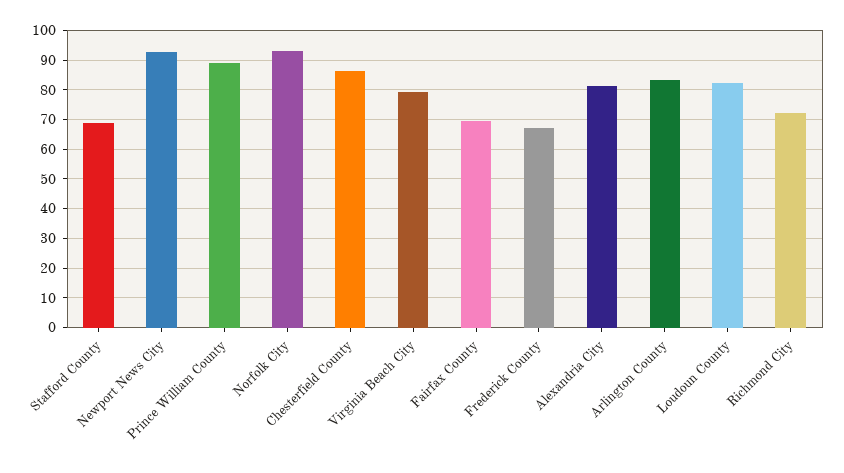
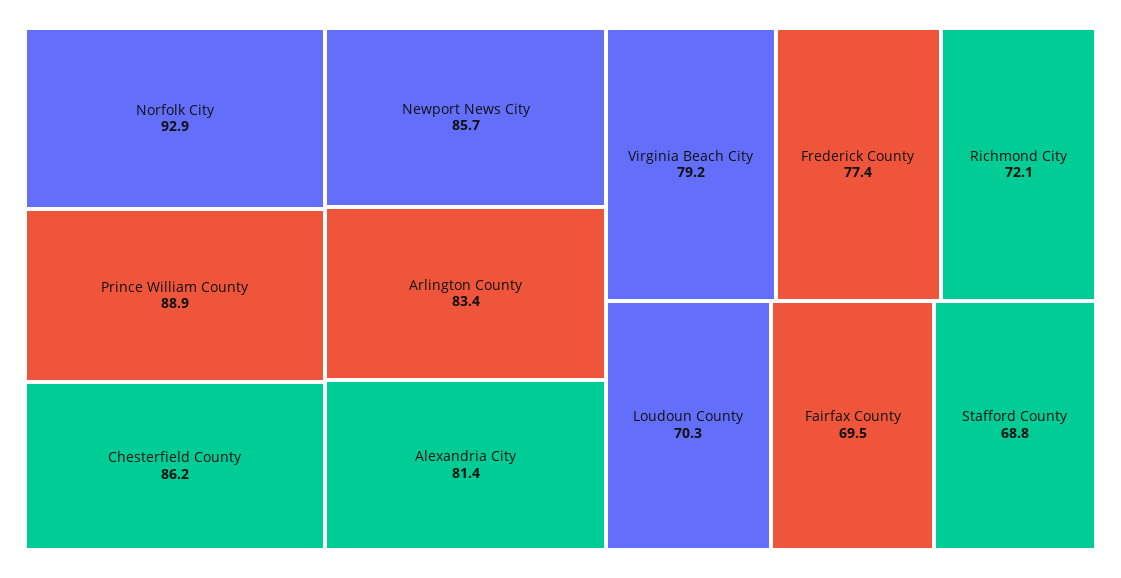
Newport News City: 92.5 -> 85.7
Frederick County: 67.5 -> 77.4
Loudoun County: 82.5 -> 70.3

